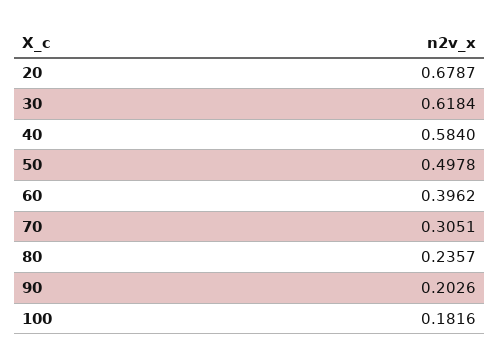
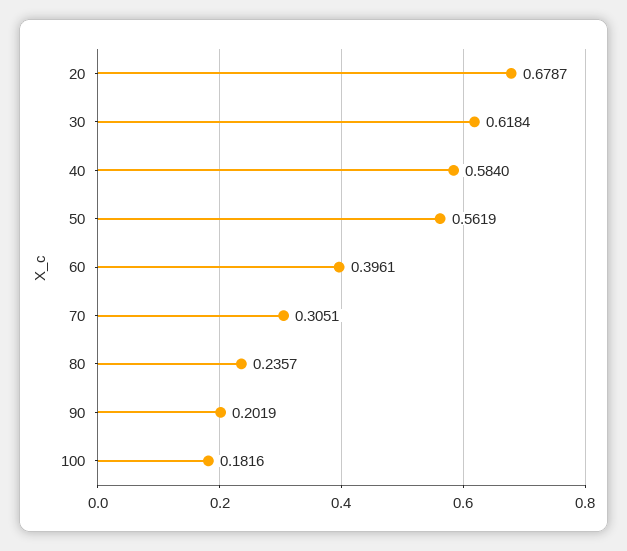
50: 0.4978 -> 0.5619
60: 0.3962 -> 0.3961
90: 0.2026 -> 0.2019

